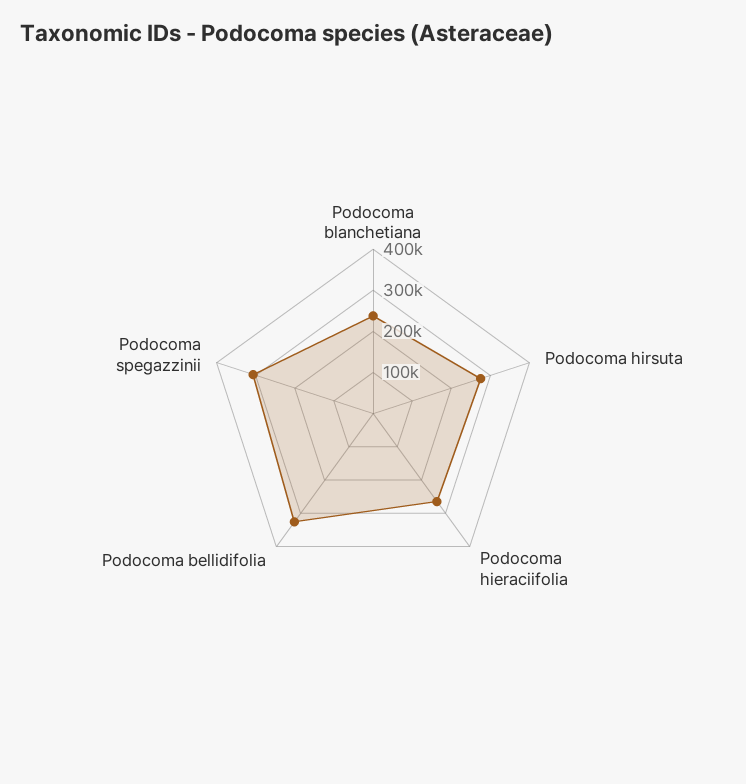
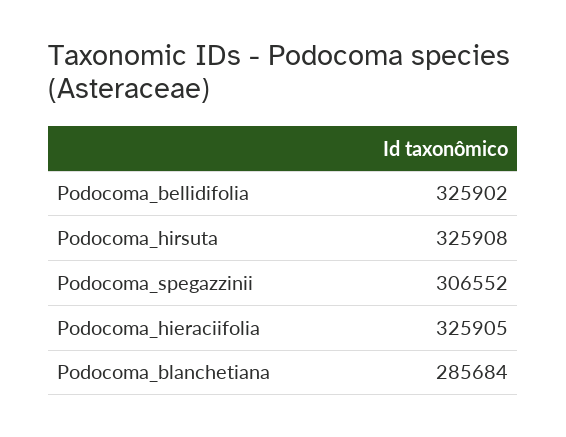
Podocoma blanchetiana: 240000 -> 285684
Podocoma hirsuta: 280000 -> 325908
Podocoma hieraciifolia: 260000 -> 325905

